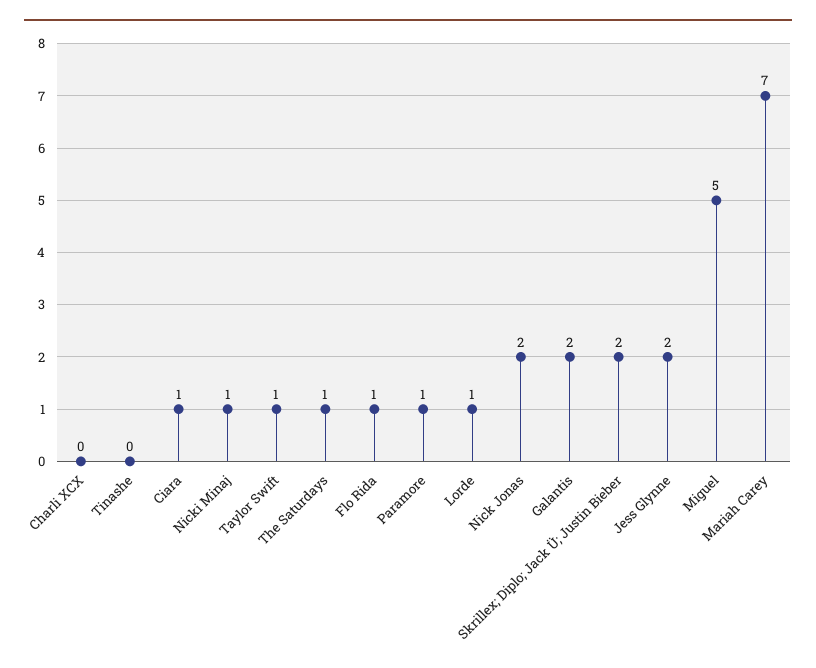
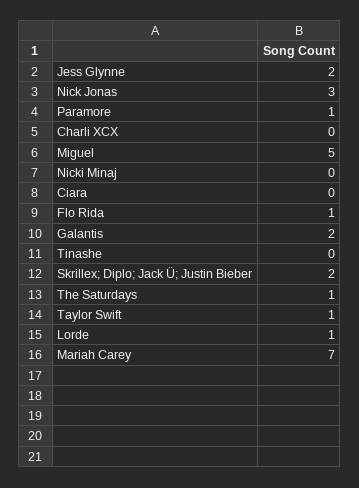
Ciara: 1 -> 0
Nicki Minaj: 1 -> 0
Nick Jonas: 2 -> 3

